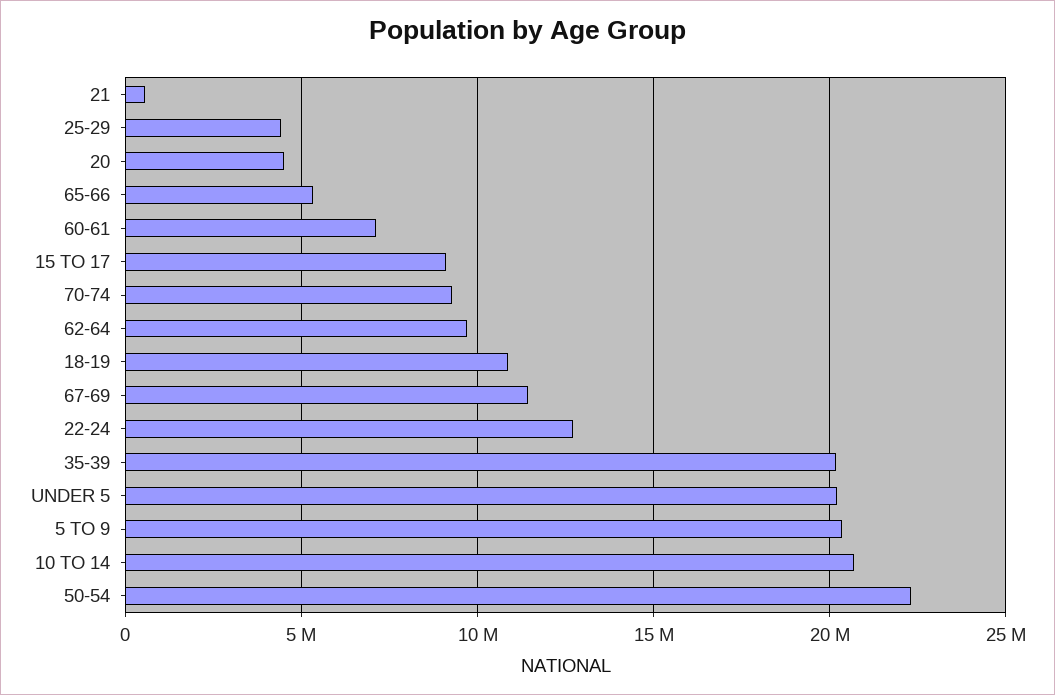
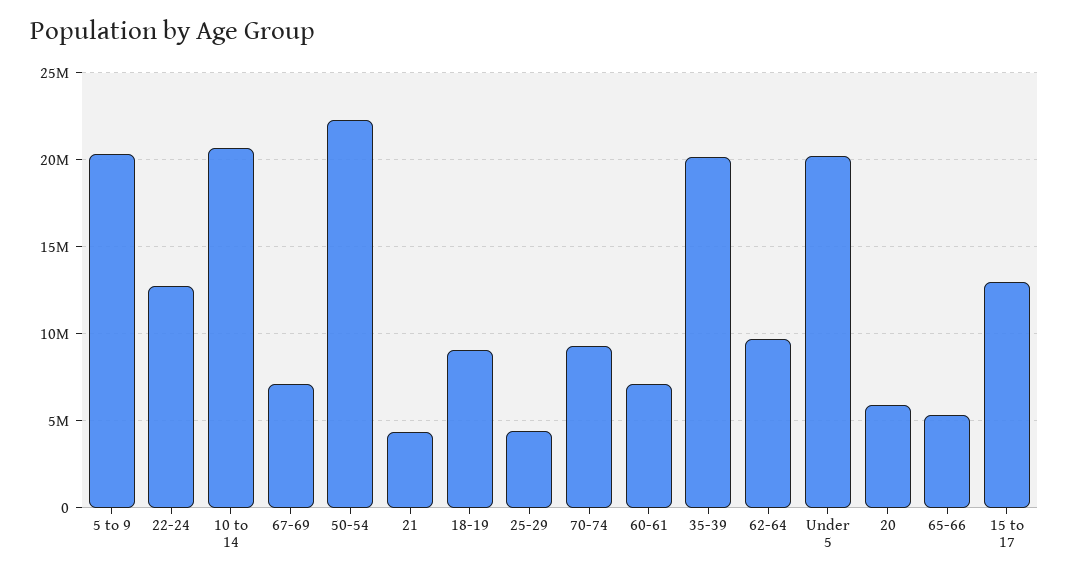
21: 500000 -> 4500000
20: 4500000 -> 6000000
15 TO 17: 9000000 -> 13000000
18-19: 11000000 -> 9000000
67-69: 11500000 -> 7000000

